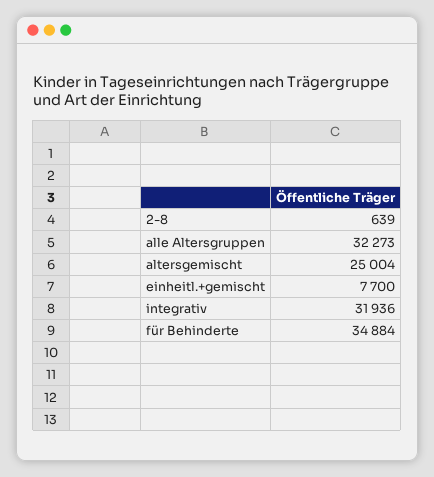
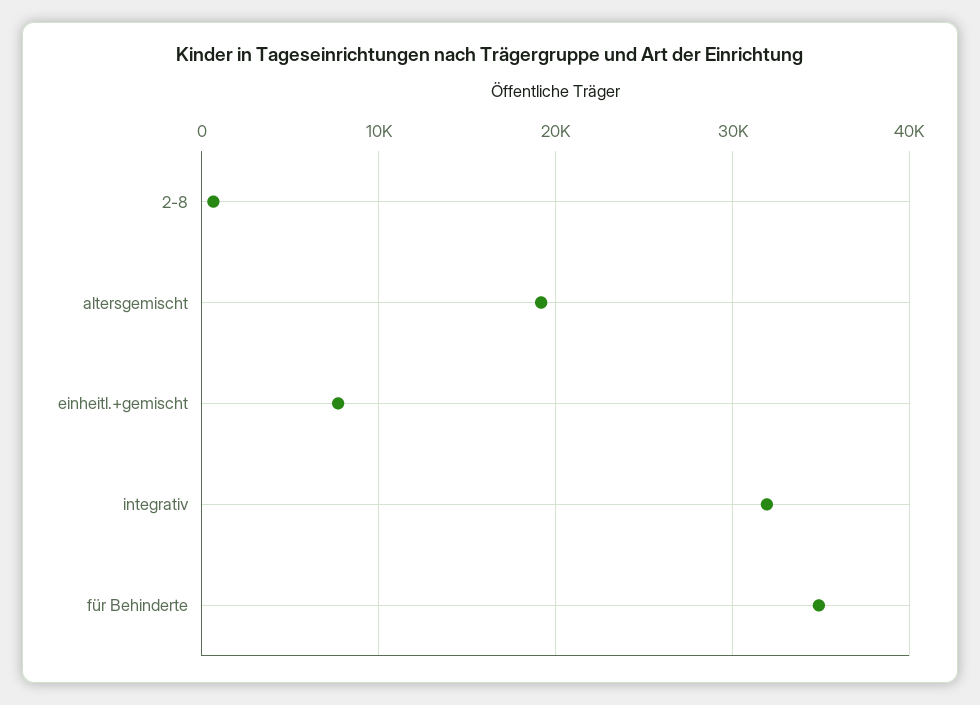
alle Altersgruppen: 32273 -> none
altersgemischt: 25004 -> 19000

